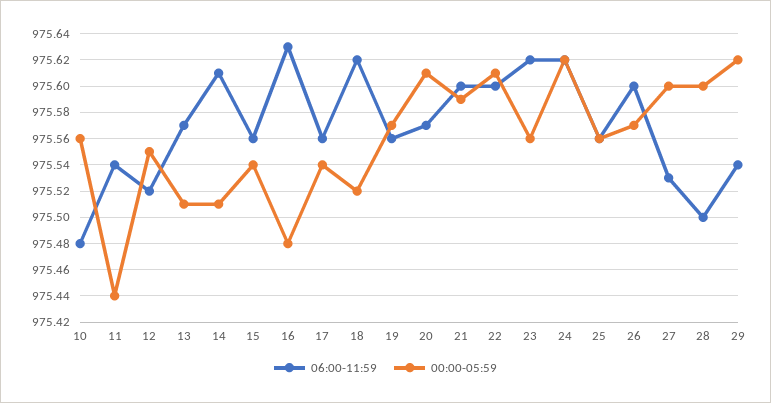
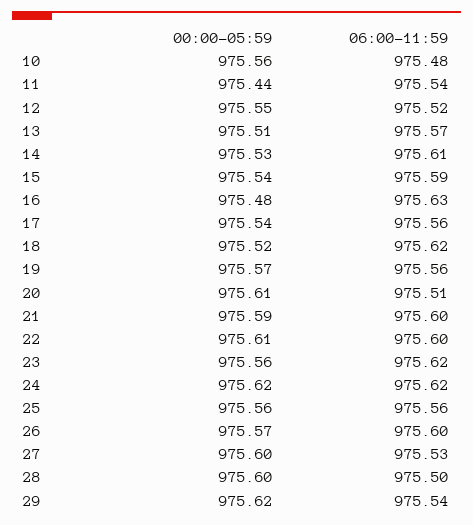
00:00-05:59, 14: 975.51 -> 975.53
06:00-11:59, 15: 975.56 -> 975.59
06:00-11:59, 20: 975.57 -> 975.51

